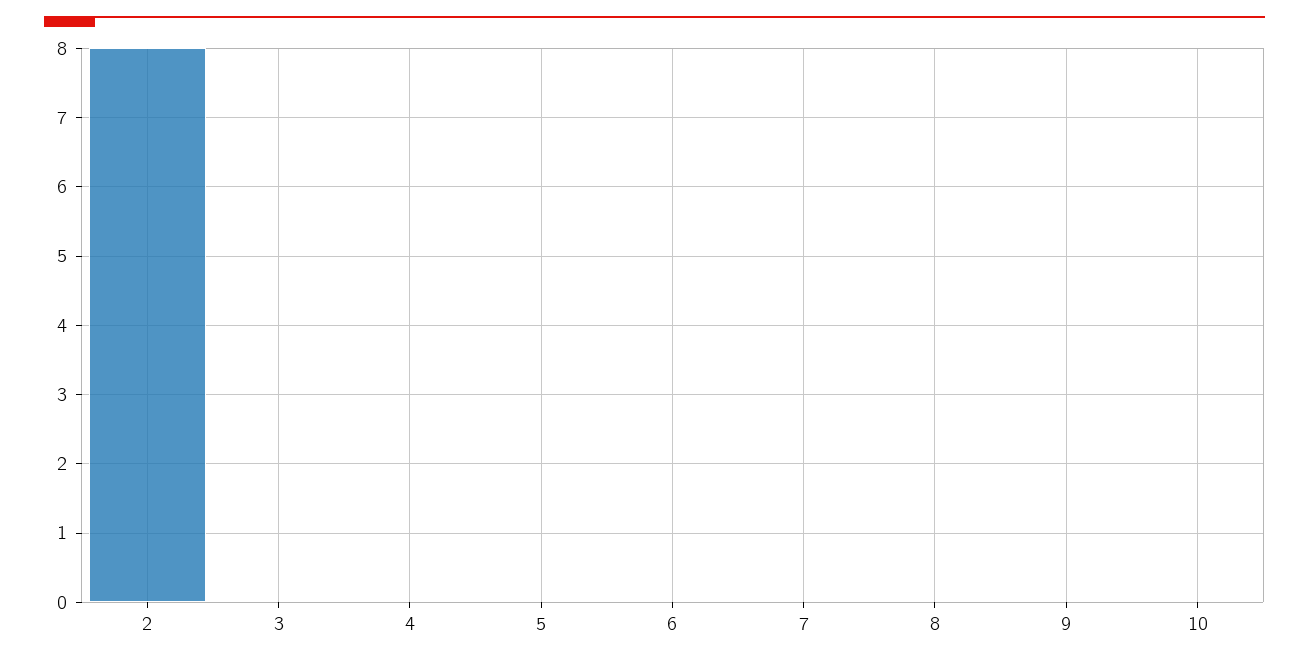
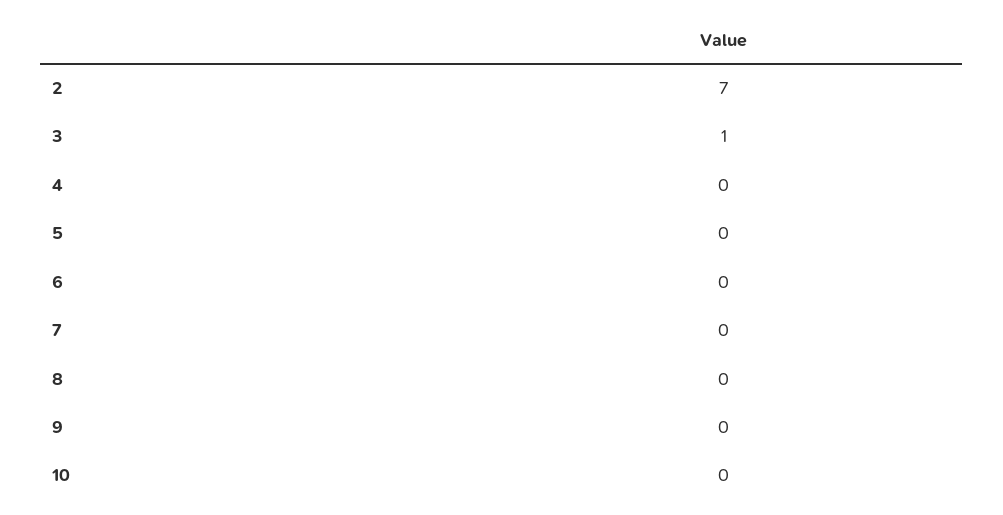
2: 8 -> 7
3: 0 -> 1

